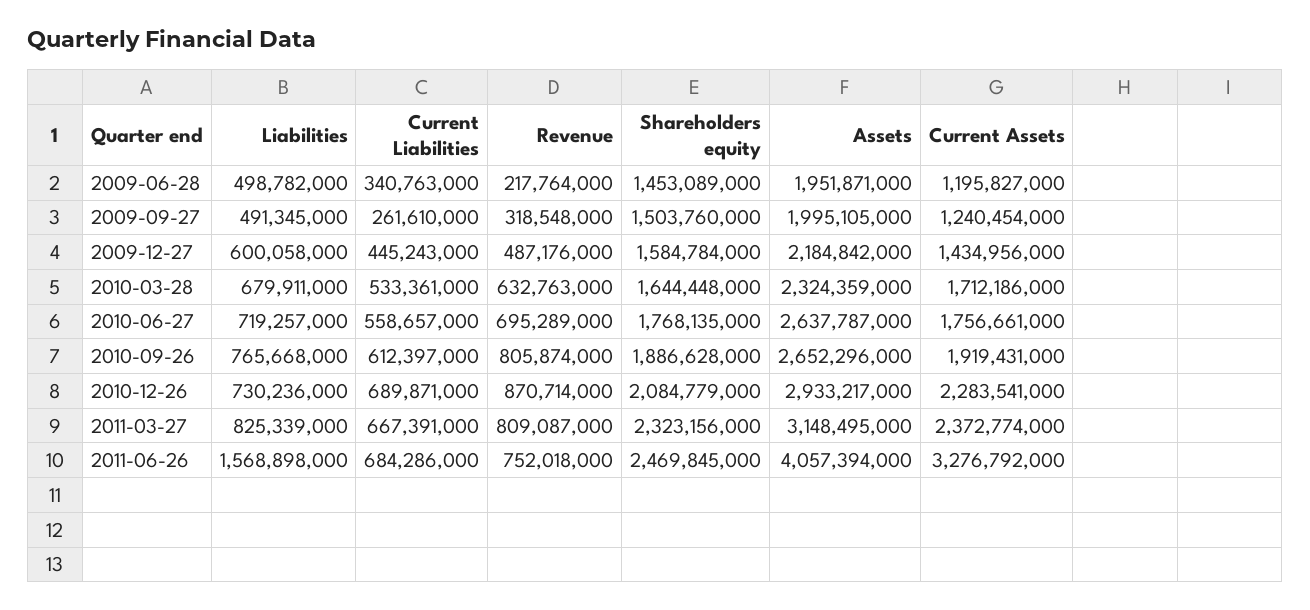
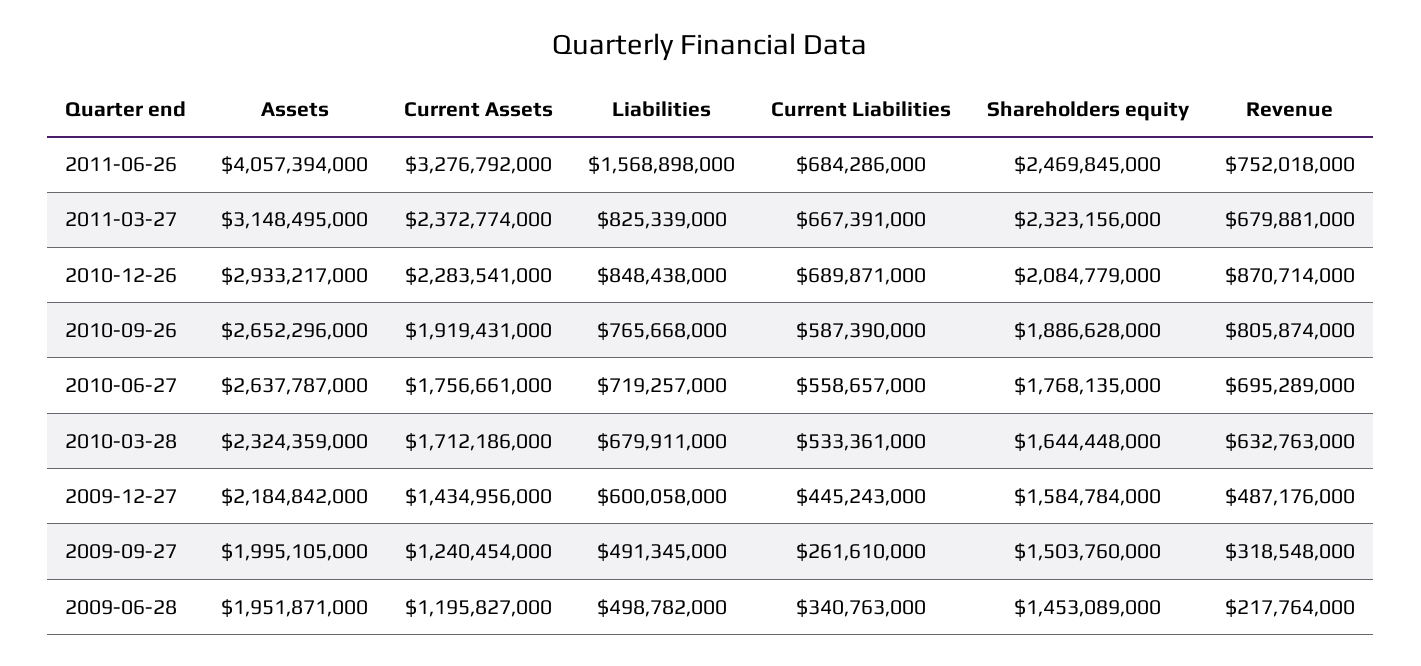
Current Liabilities, 2010-09-26: 612397000 -> 587390000
Liabilities, 2010-12-26: 730236000 -> 848438000
Revenue, 2011-03-27: 809087000 -> 679881000

